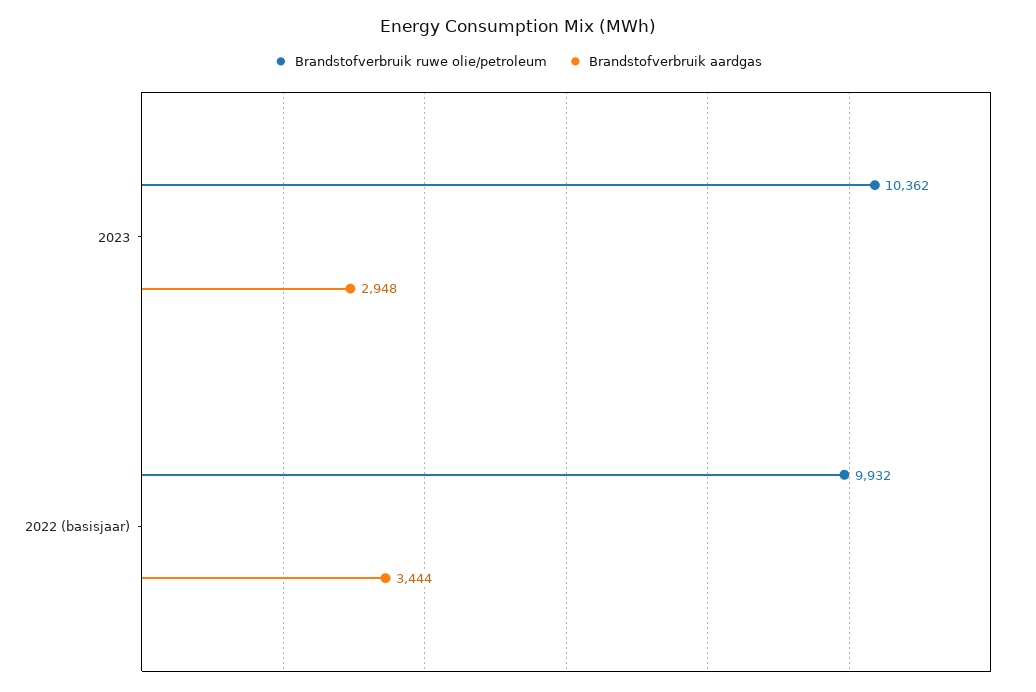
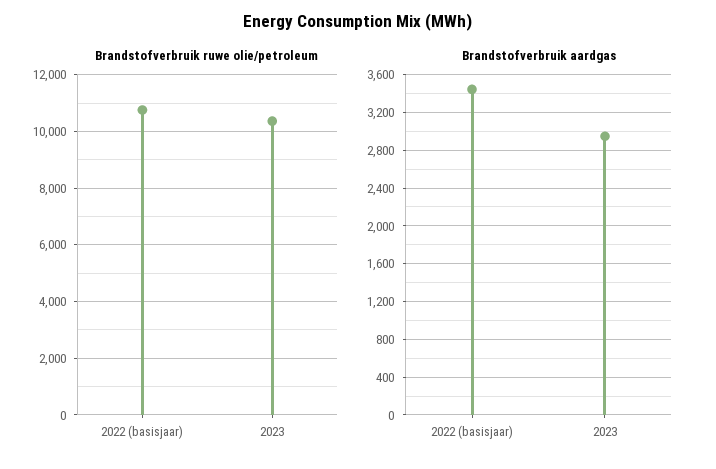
Brandstofverbruik ruwe olie/petroleum, 2022 (basisjaar): 9932 -> 10750

